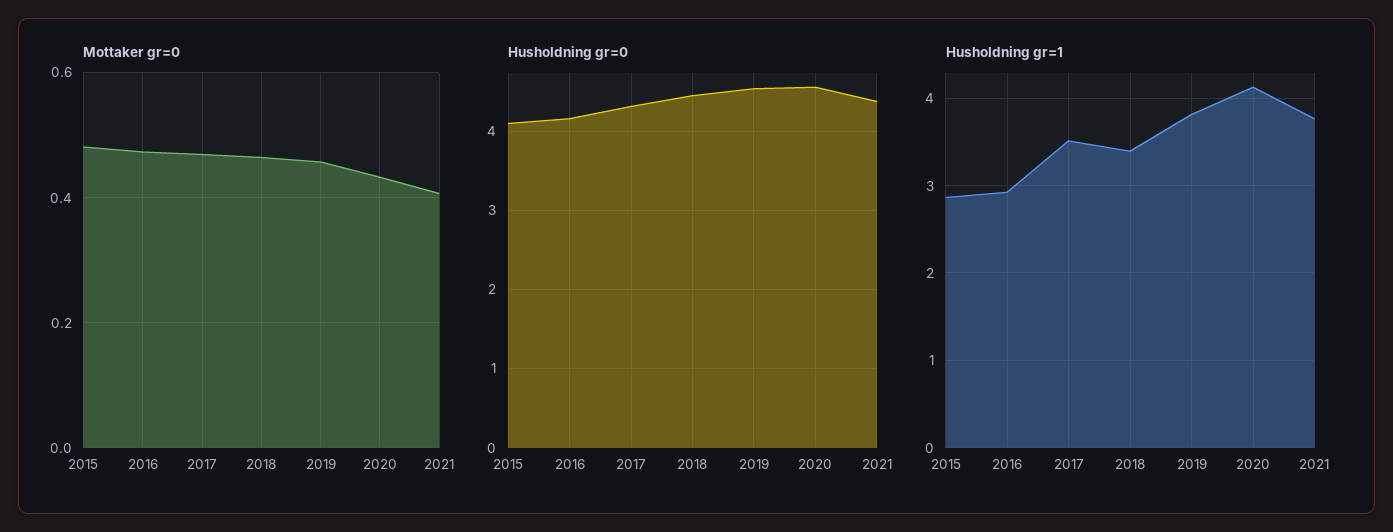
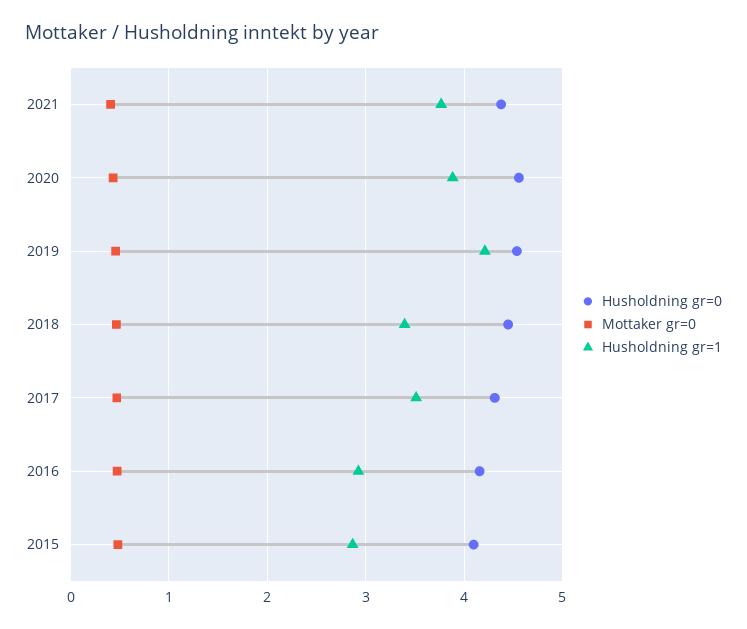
Husholdning gr=1, 2019: 3.8 -> 4.2
Husholdning gr=1, 2020: 4.1 -> 3.9

